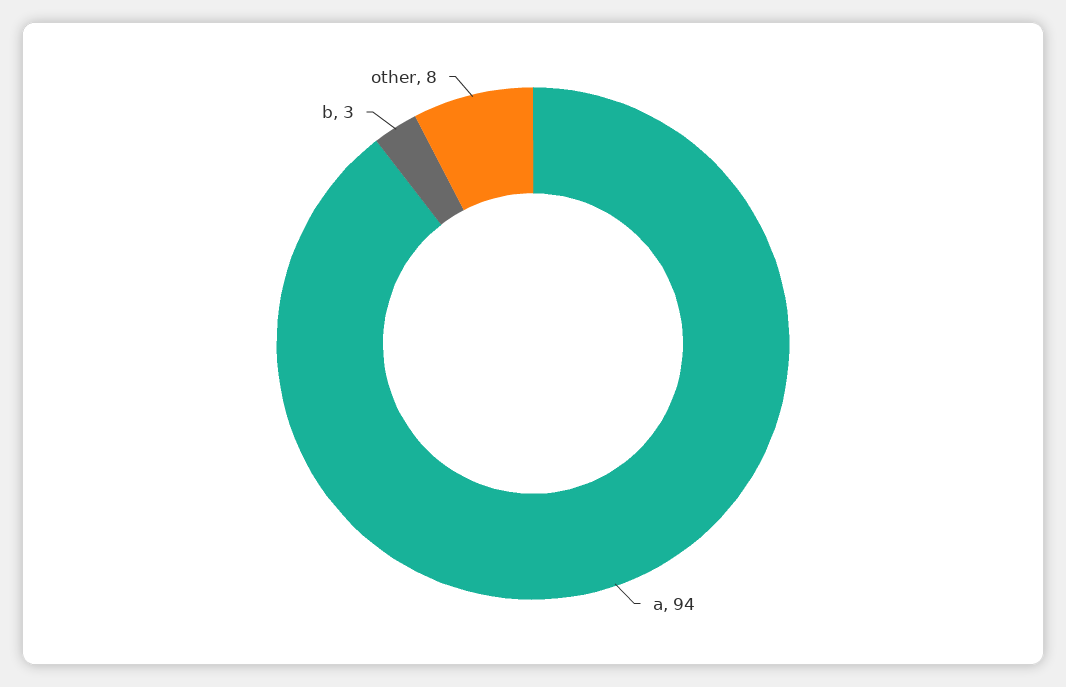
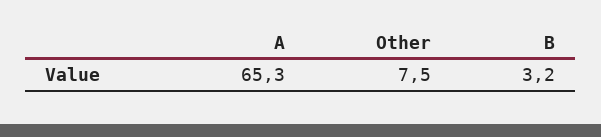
a: 94 -> 65.3

